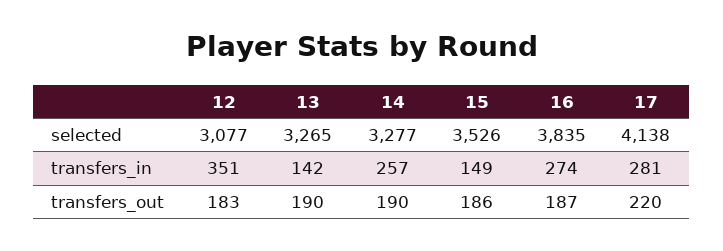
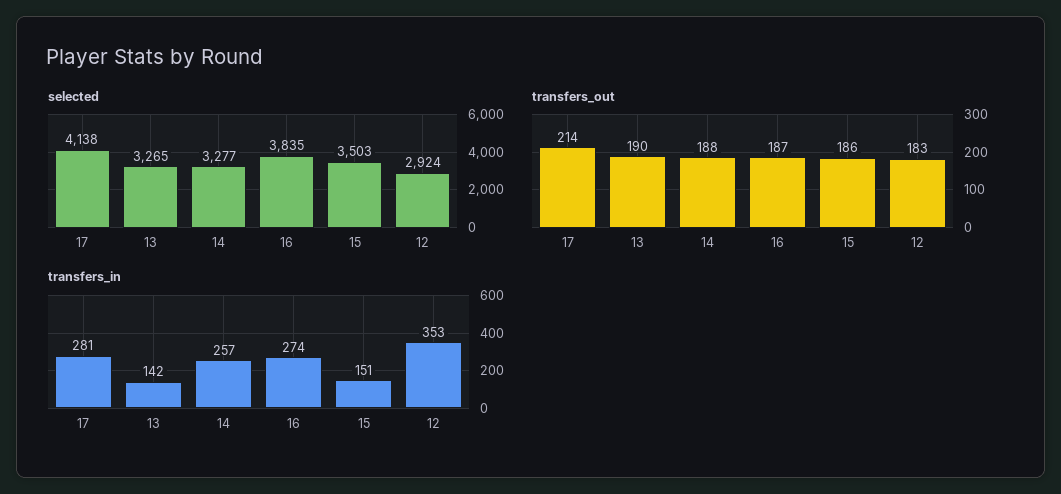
selected, 12: 3077 -> 2924
selected, 15: 3526 -> 3503
transfers_in, 12: 351 -> 353
transfers_in, 15: 149 -> 151
transfers_out, 14: 190 -> 188
transfers_out, 17: 220 -> 214

